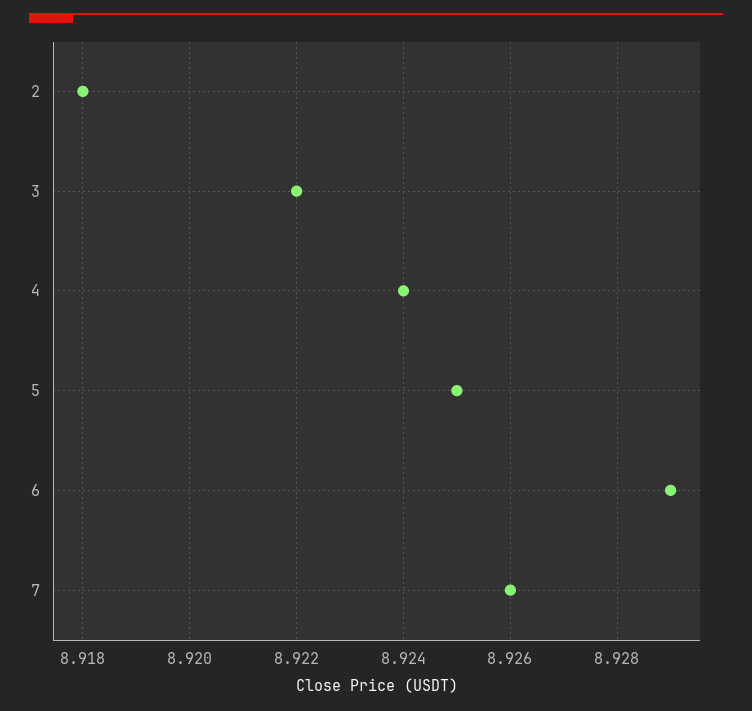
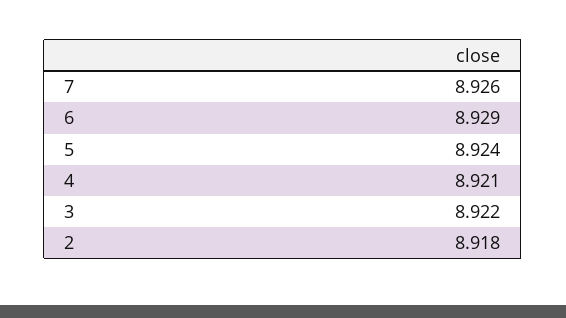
4: 8.924 -> 8.921
5: 8.925 -> 8.924

